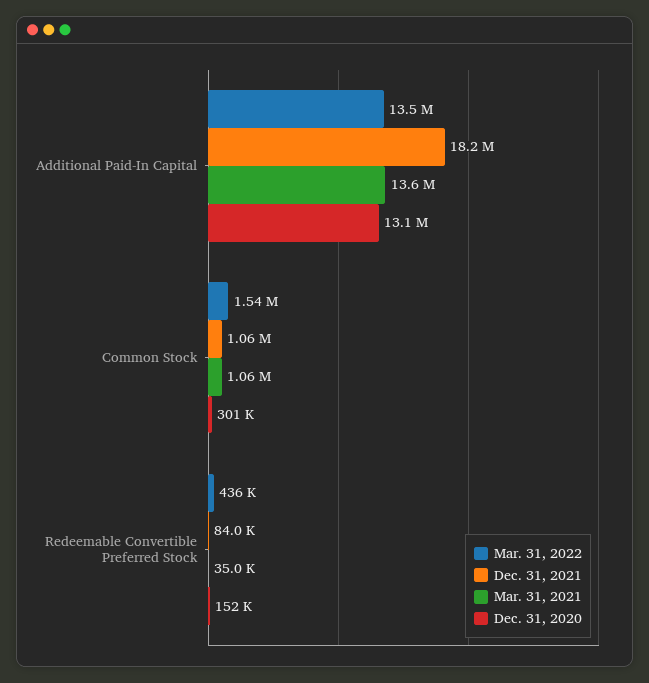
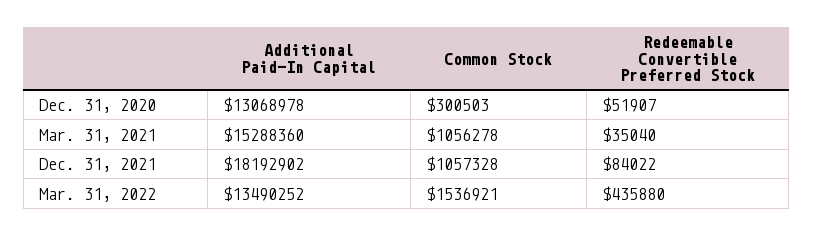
Mar. 31, 2021, Additional Paid-In Capital: 13600000 -> 15288360
Dec. 31, 2020, Redeemable Convertible Preferred Stock: 152000 -> 51907

